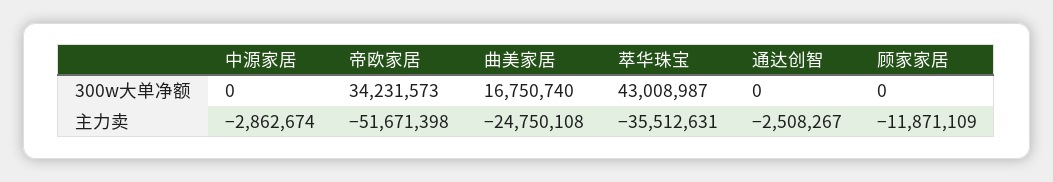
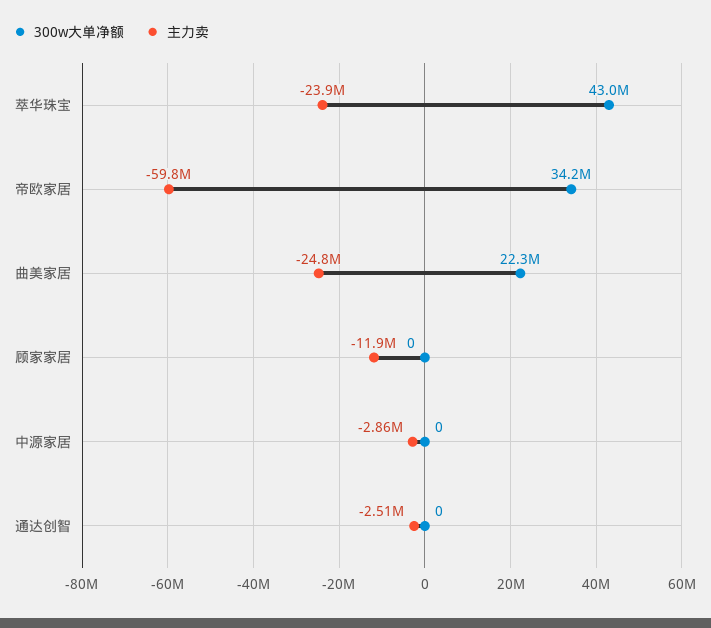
300w大单净额, 曲美家居: 16750740 -> 22300000
主力卖, 帝欧家居: -51671398 -> -59800000
主力卖, 萃华珠宝: -35512631 -> -23900000

